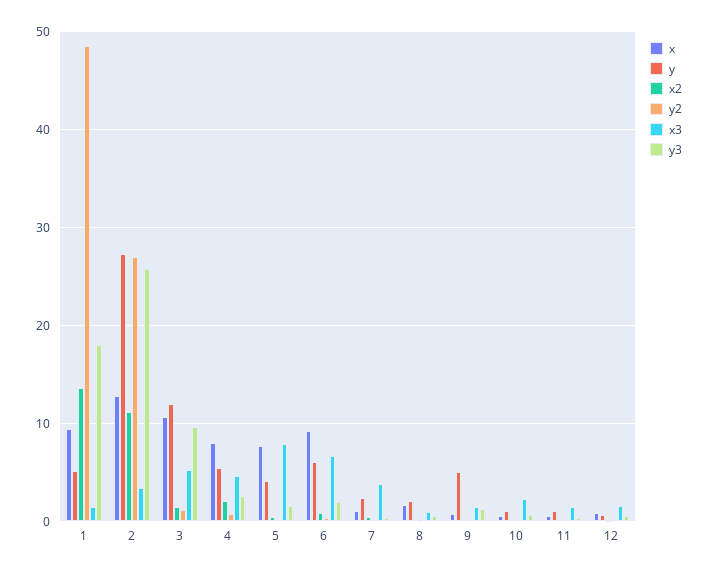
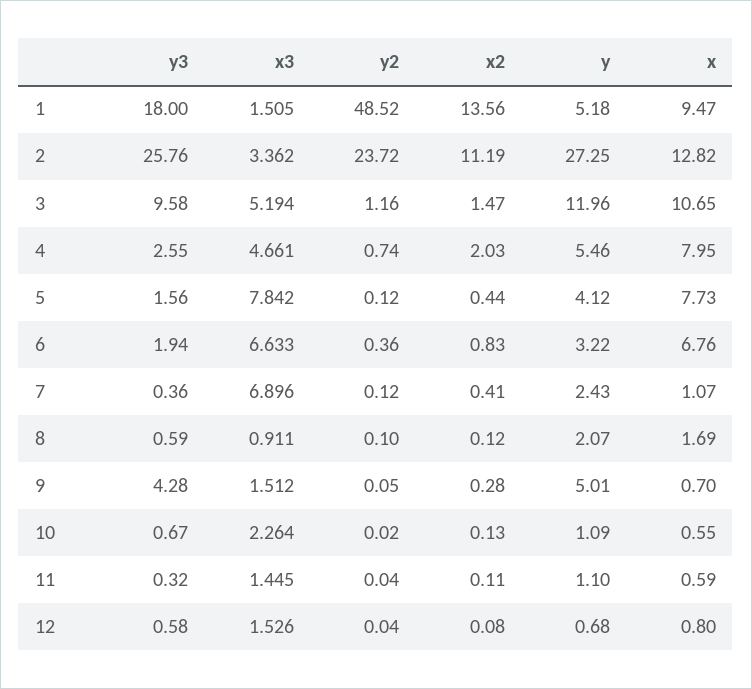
y2, 2: 27 -> 23.72
x, 6: 9 -> 6.76
y, 6: 6 -> 3.22
x3, 7: 4 -> 6.896
y3, 9: 1 -> 4.28

